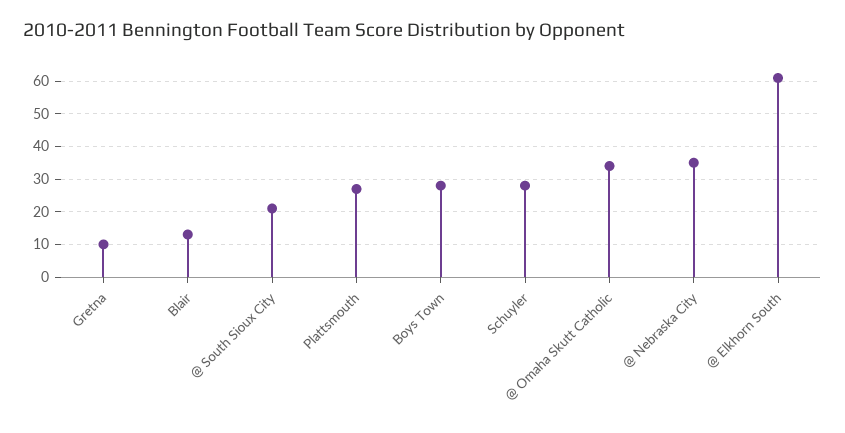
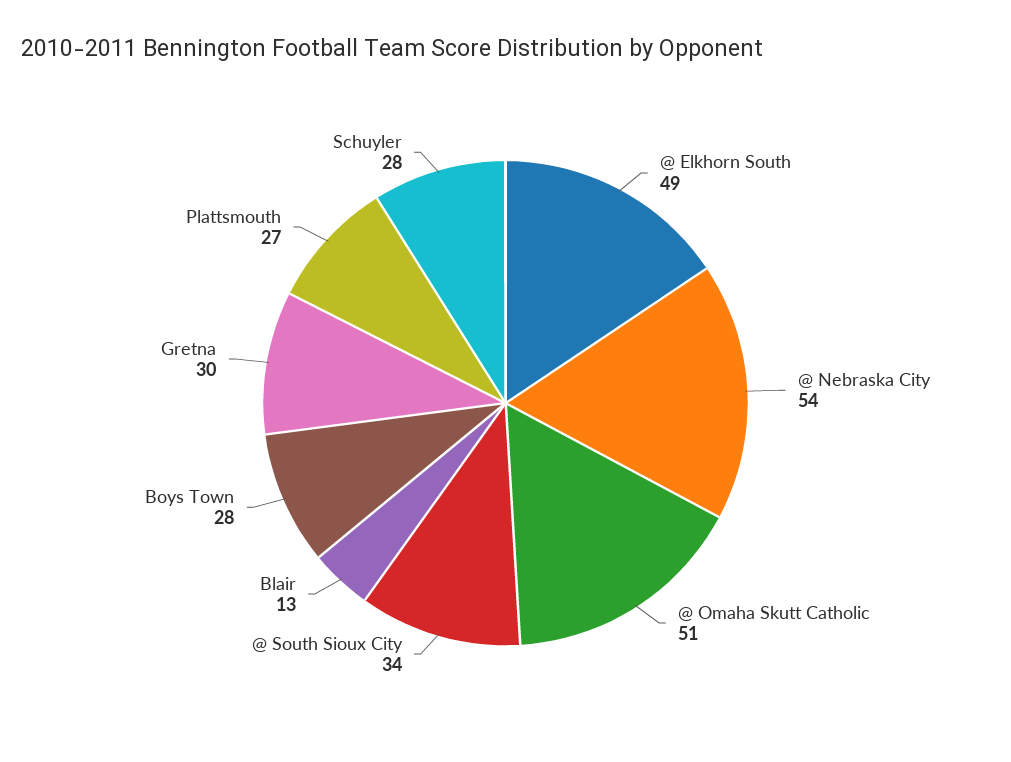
Gretna: 10 -> 30
@ South Sioux City: 20 -> 34
@ Omaha Skutt Catholic: 35 -> 51
@ Nebraska City: 35 -> 54
@ Elkhorn South: 60 -> 49

